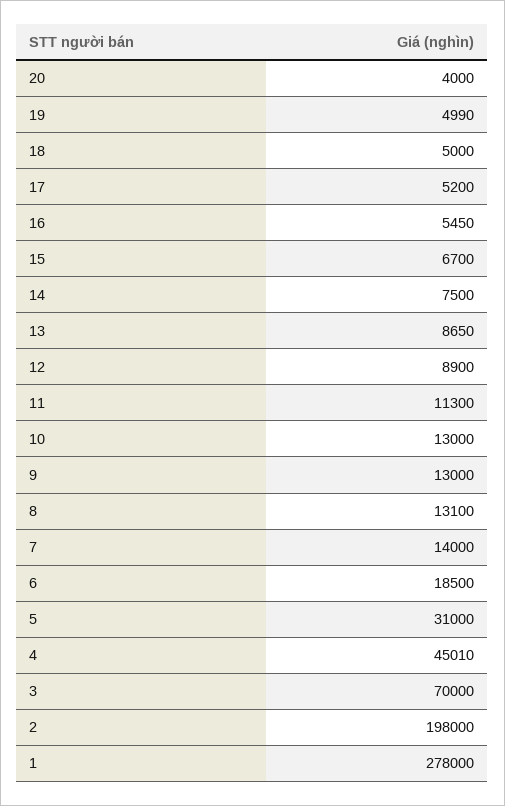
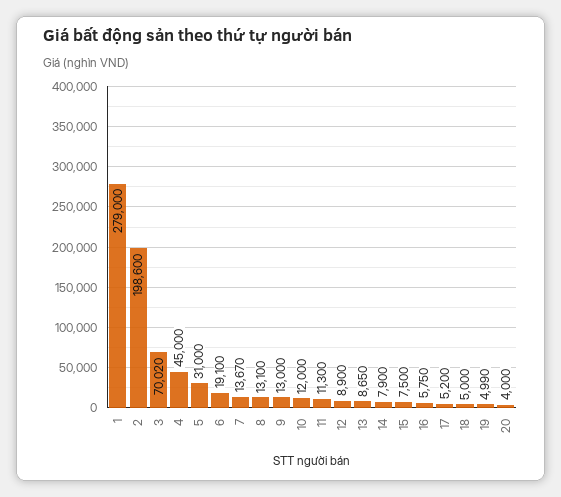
16: 5450 -> 5750
15: 6700 -> 7500
14: 7500 -> 7900
10: 13000 -> 12000
7: 14000 -> 13670
6: 18500 -> 19100
4: 45010 -> 45000
3: 70000 -> 70020
2: 198000 -> 198600
1: 278000 -> 279000

